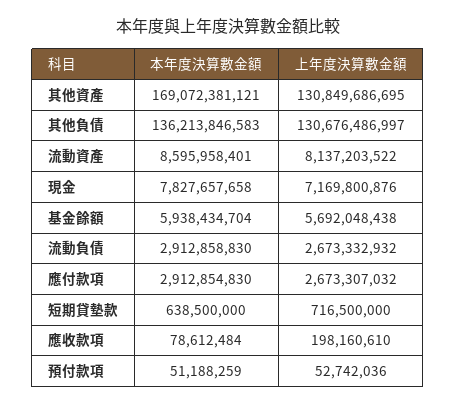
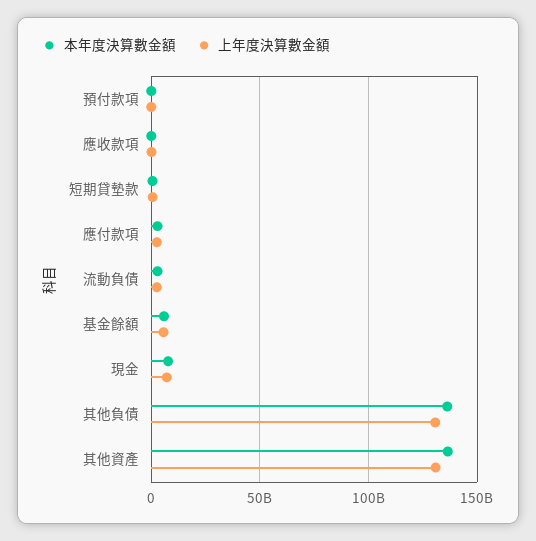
本年度決算數金額, 其他資產: 169072381121 -> 135000000000
本年度決算數金額, 流動資產: 8595958401 -> none
上年度決算數金額, 流動資產: 8137203522 -> none

